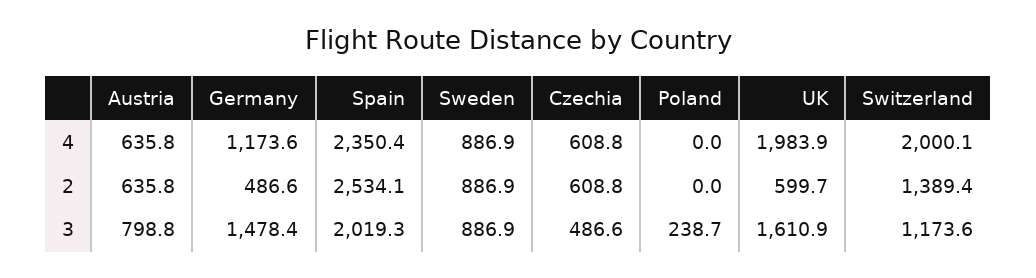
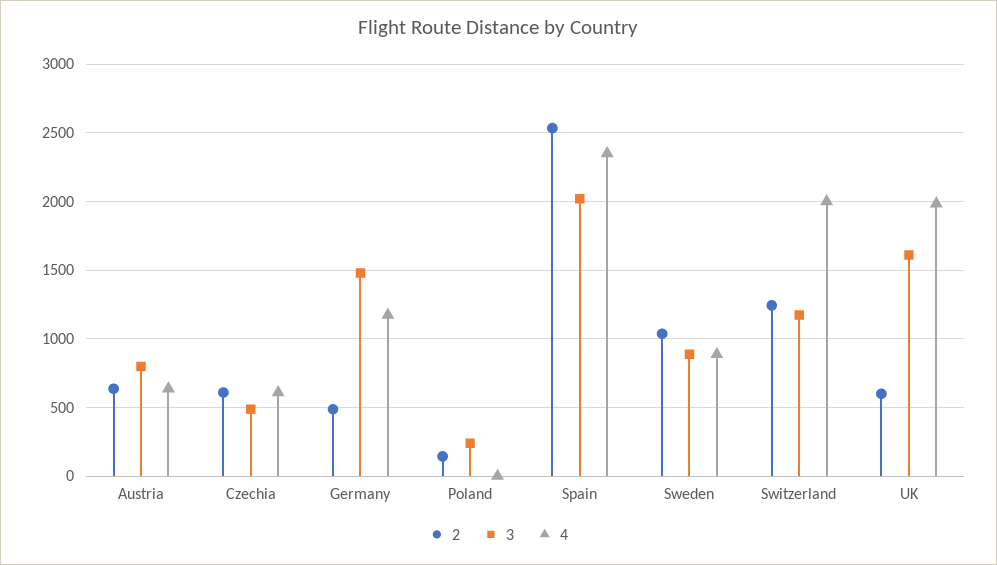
2, Sweden: 886.9 -> 1050
2, Poland: 0 -> 150
2, Switzerland: 1389.4 -> 1250

